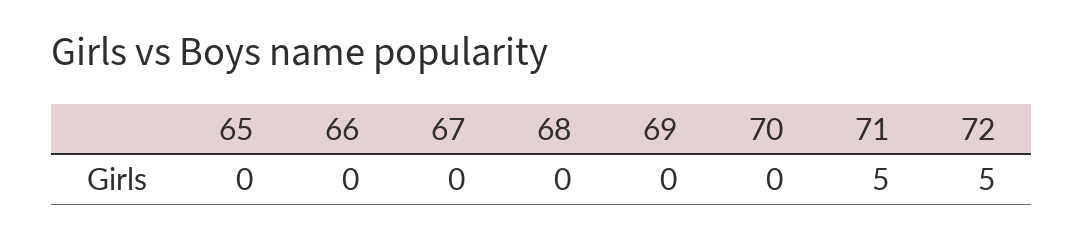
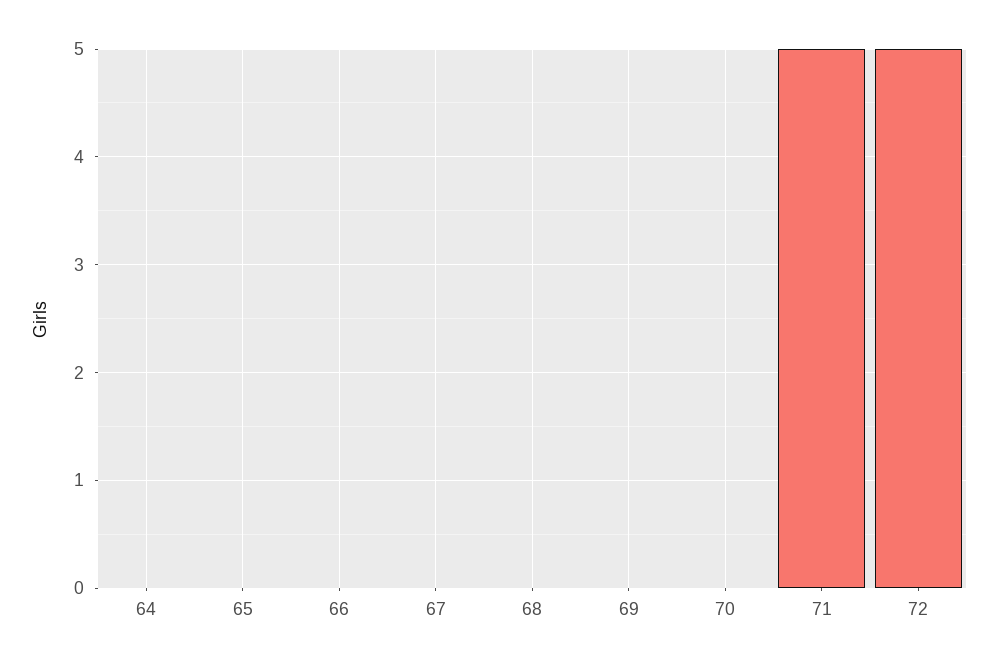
64: none -> 0

